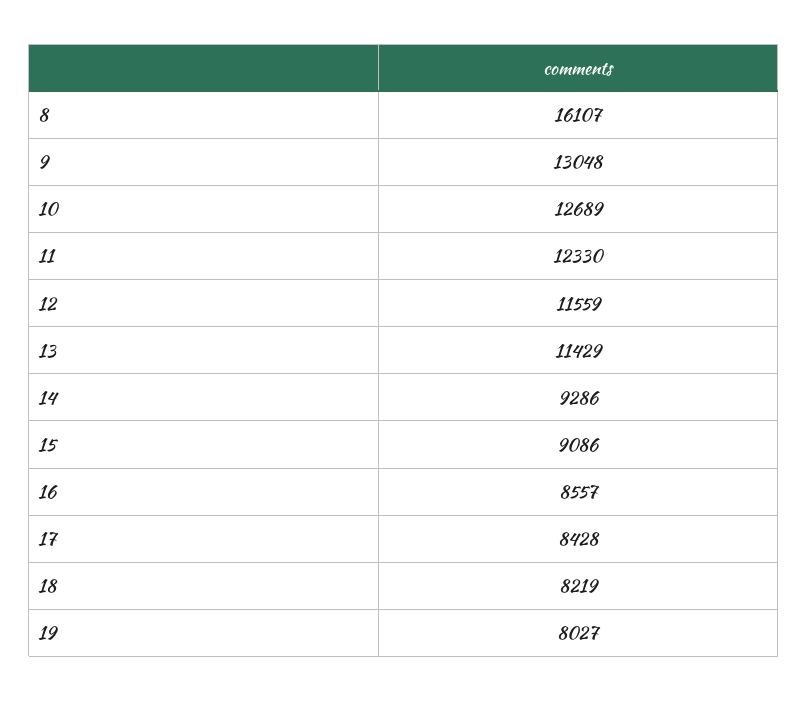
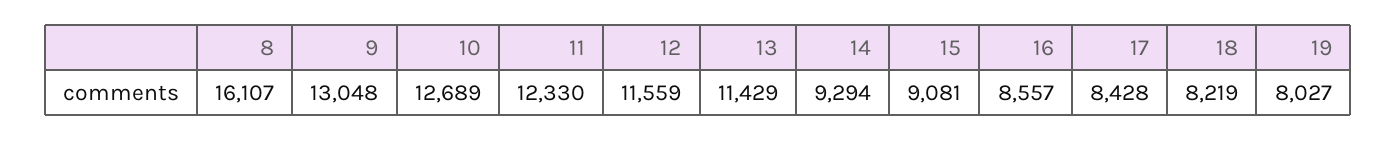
14: 9286 -> 9294
15: 9086 -> 9081

